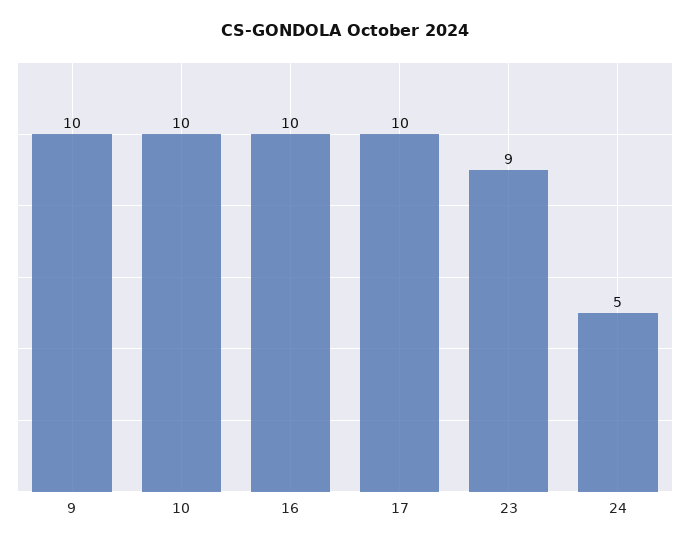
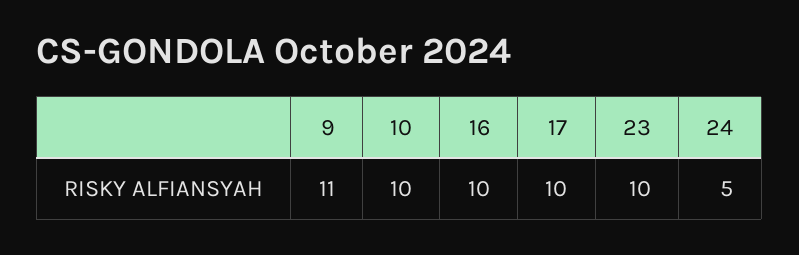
9: 10 -> 11
23: 9 -> 10

